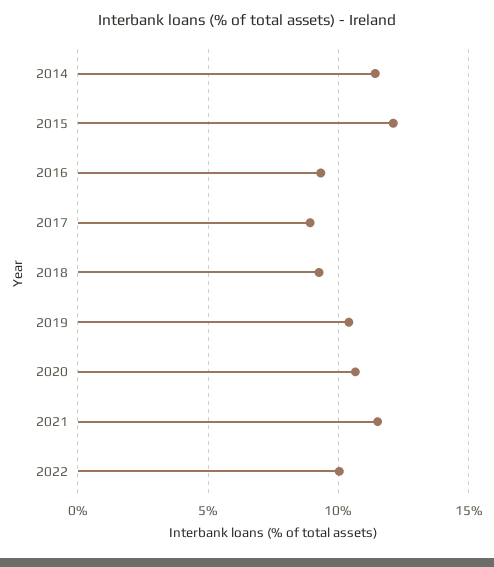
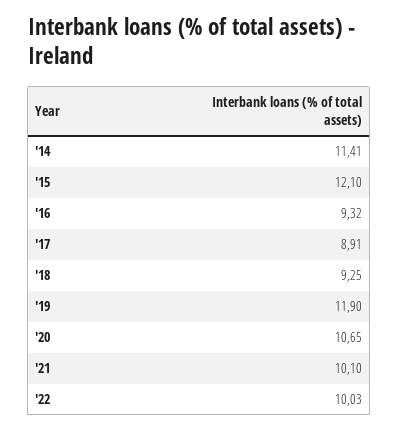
2019: 10.5 -> 11.9
2021: 11.5 -> 10.1

